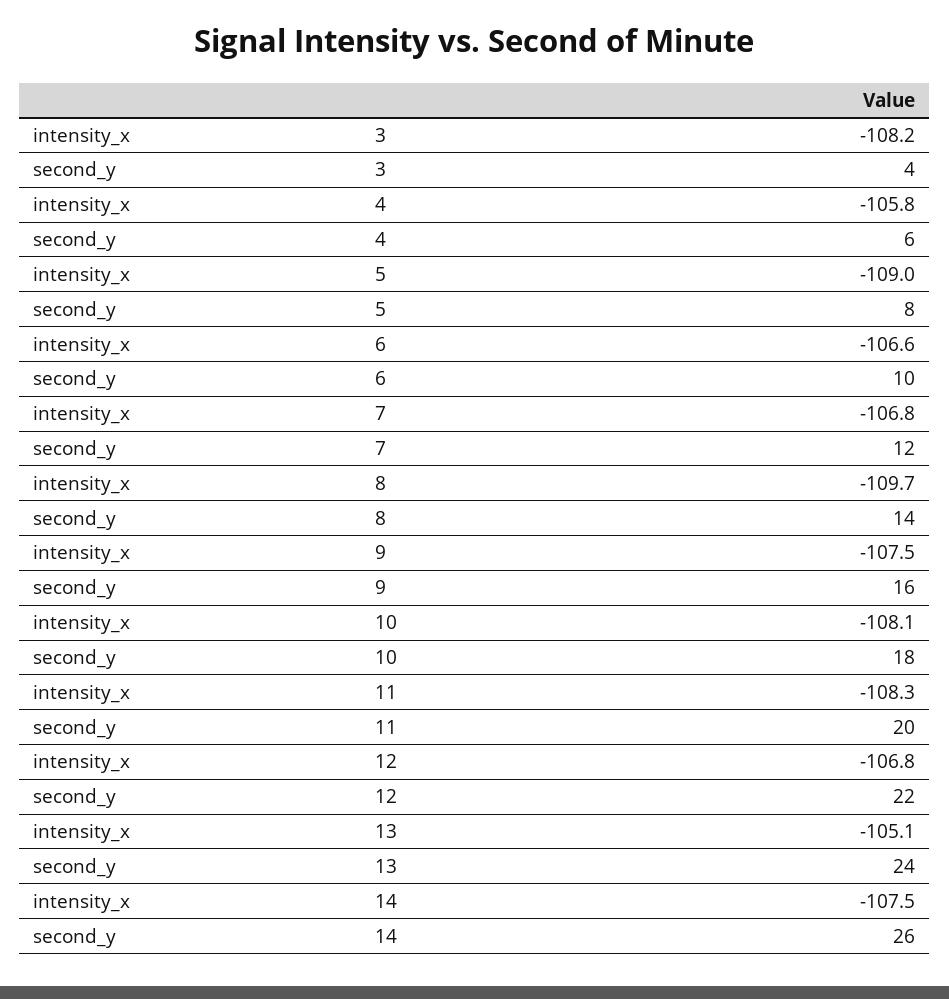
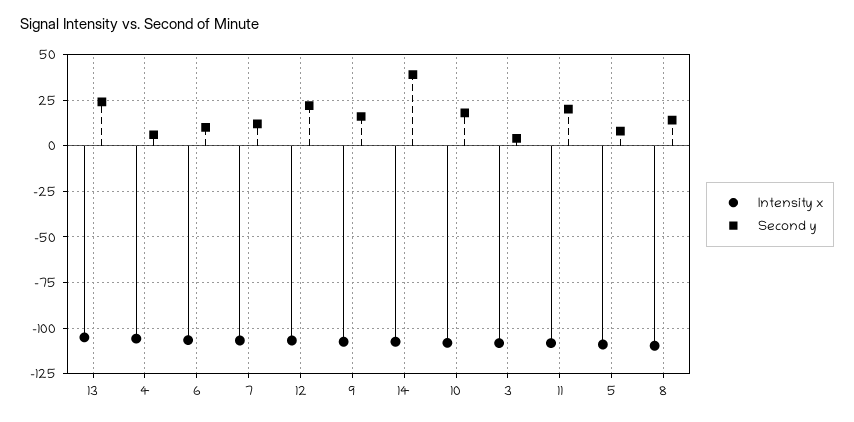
second_y, 14: 26 -> 40

